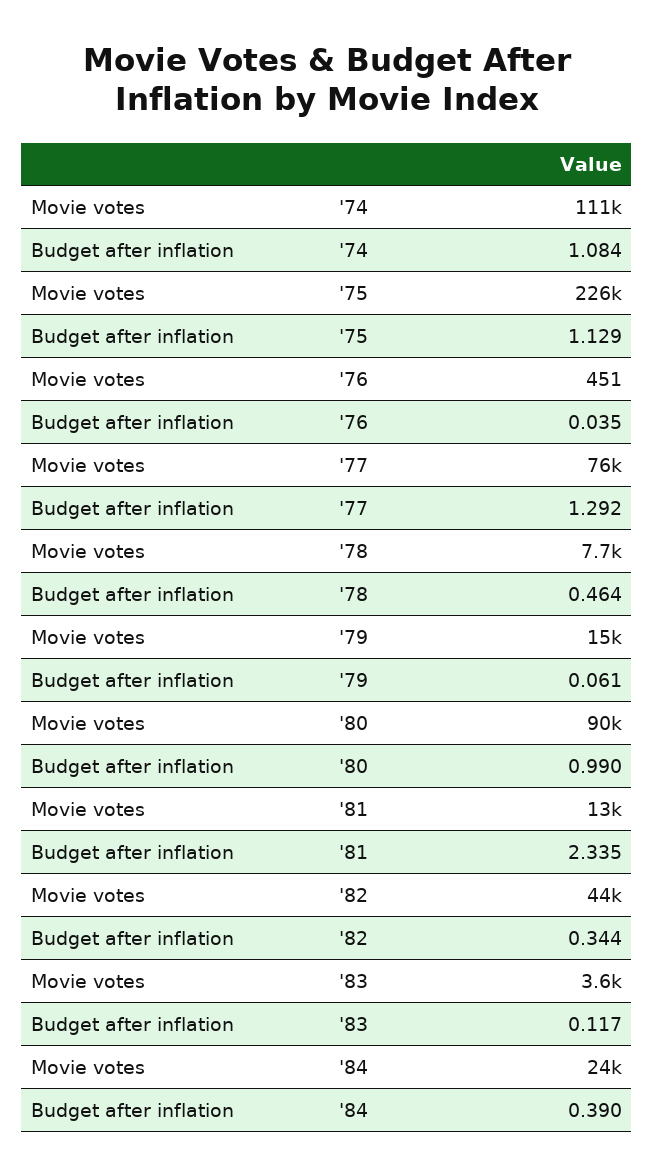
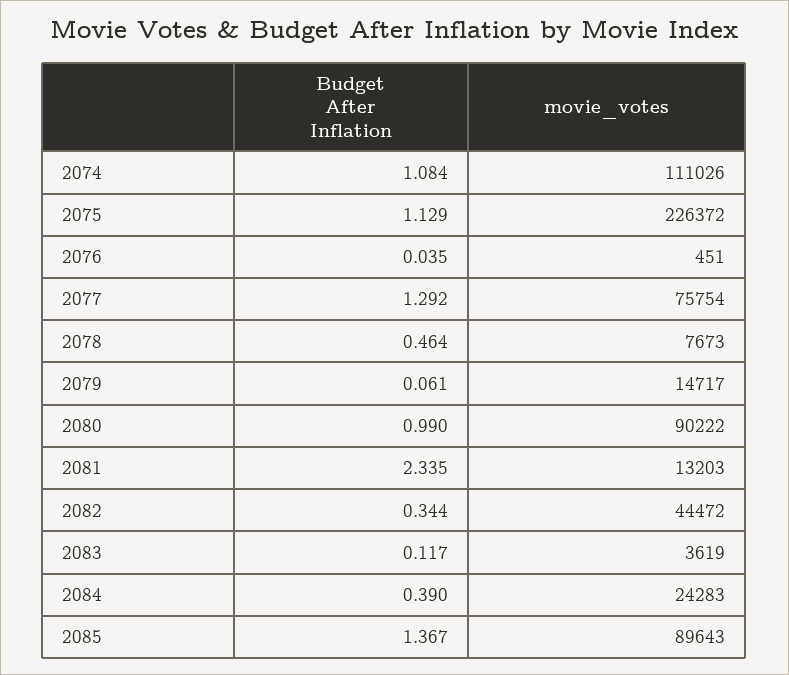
Budget after inflation, 2085: none -> 1.367
Movie votes, 2085: none -> 89643

